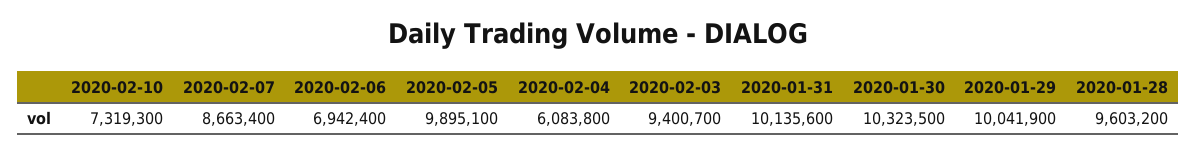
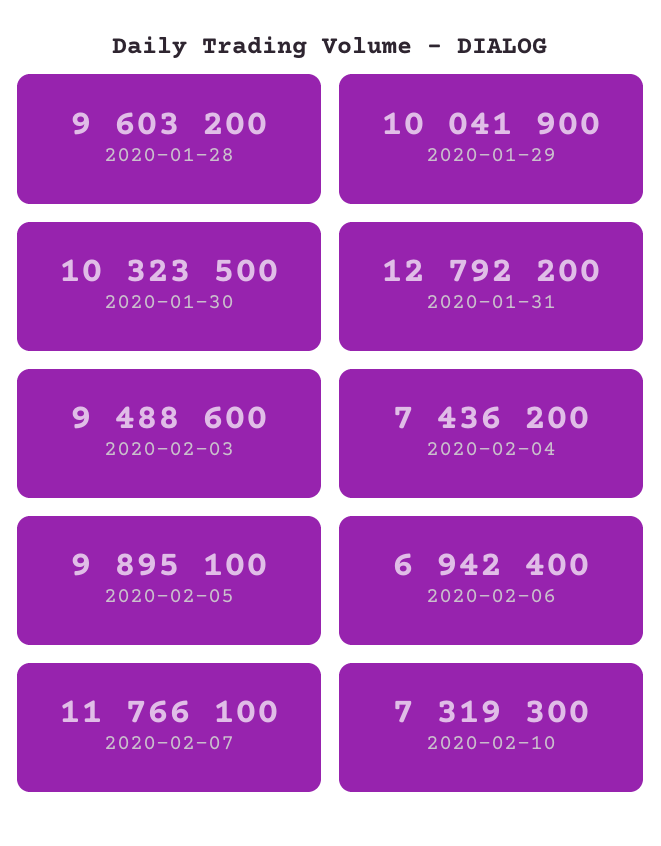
2020-02-07: 8663400 -> 11766100
2020-02-04: 6083800 -> 7436200
2020-02-03: 9400700 -> 9488600
2020-01-31: 10135600 -> 12792200

